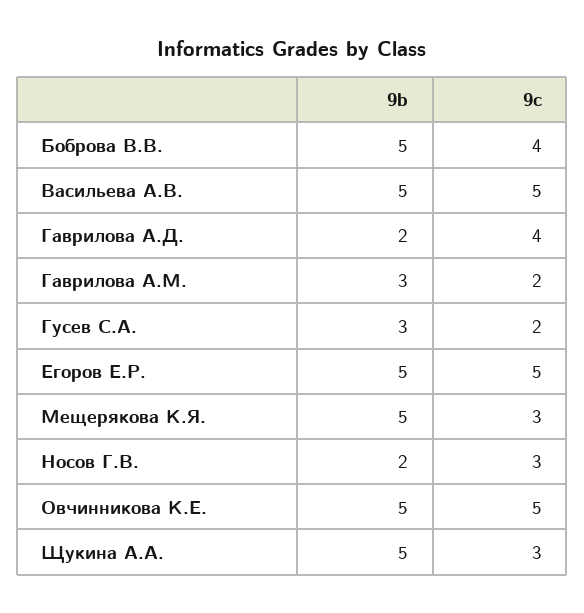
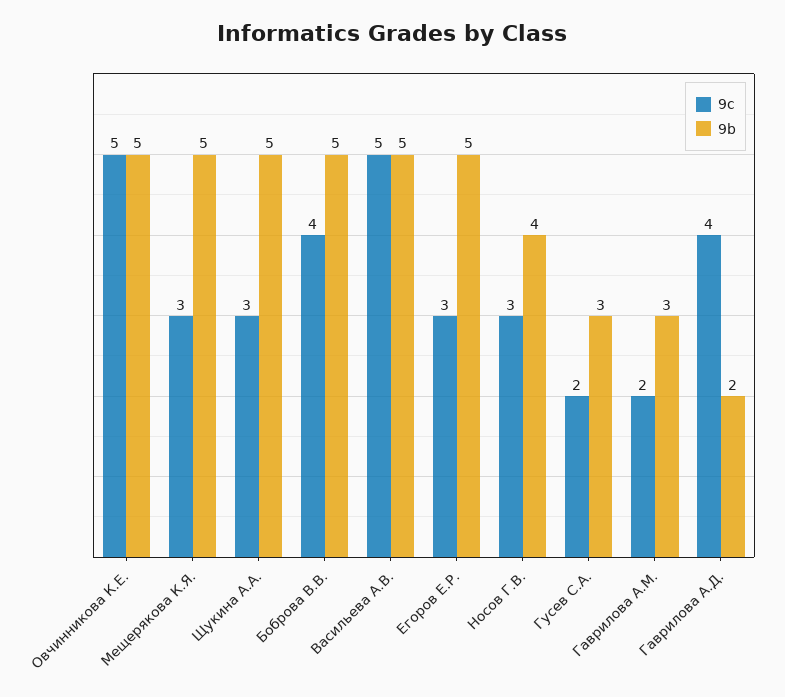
9c, Егоров Е.Р.: 5 -> 3
9b, Носов Г.В.: 2 -> 4

